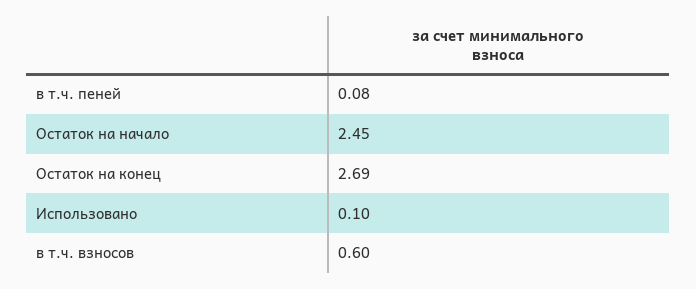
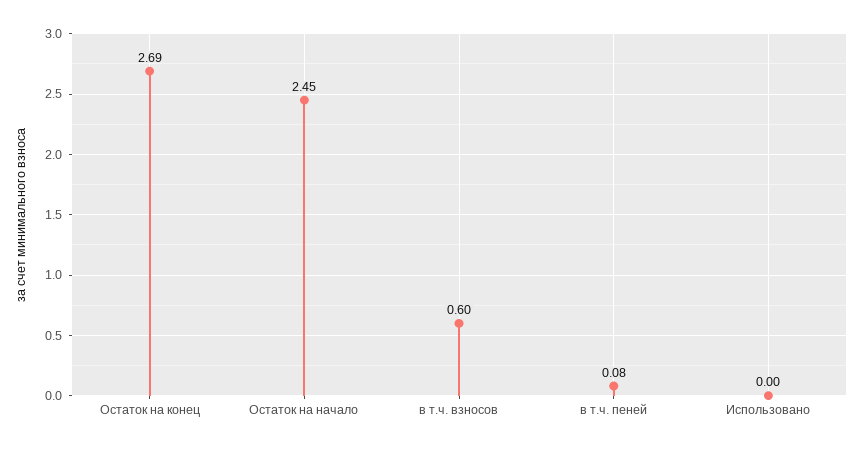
Использовано: 0.1 -> 0

